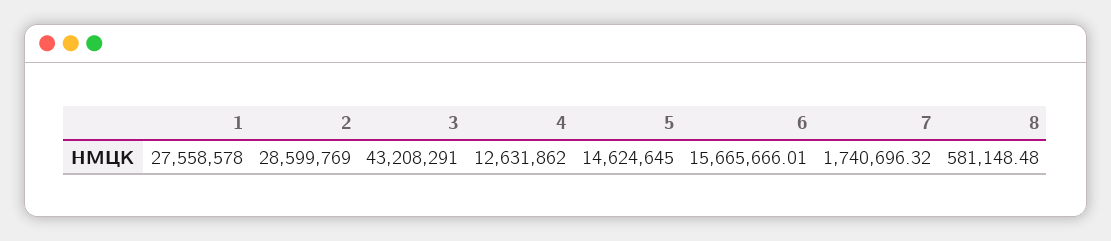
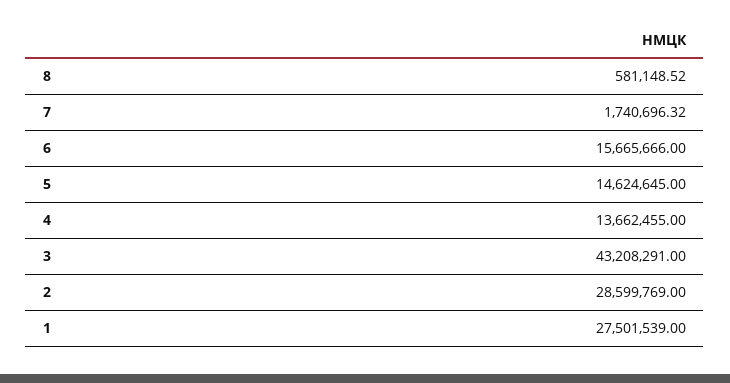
1: 27558578 -> 27501539
4: 12631862 -> 13662455
6: 15665666.01 -> 15665666
8: 581148.48 -> 581148.52

